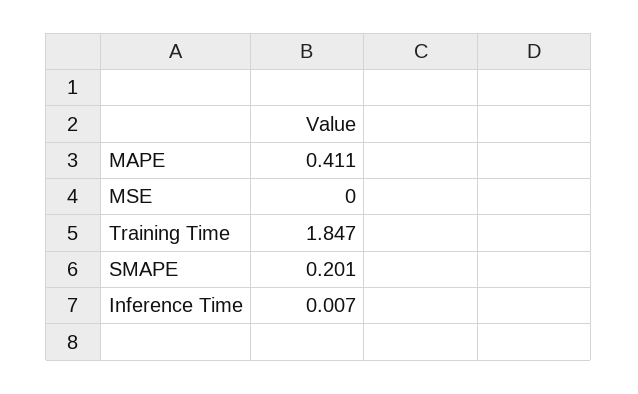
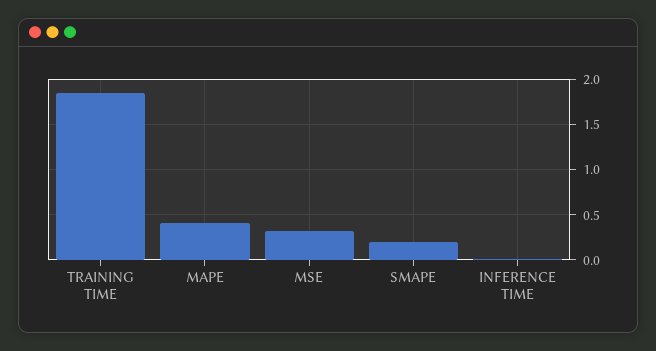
MSE: 0 -> 0.3

